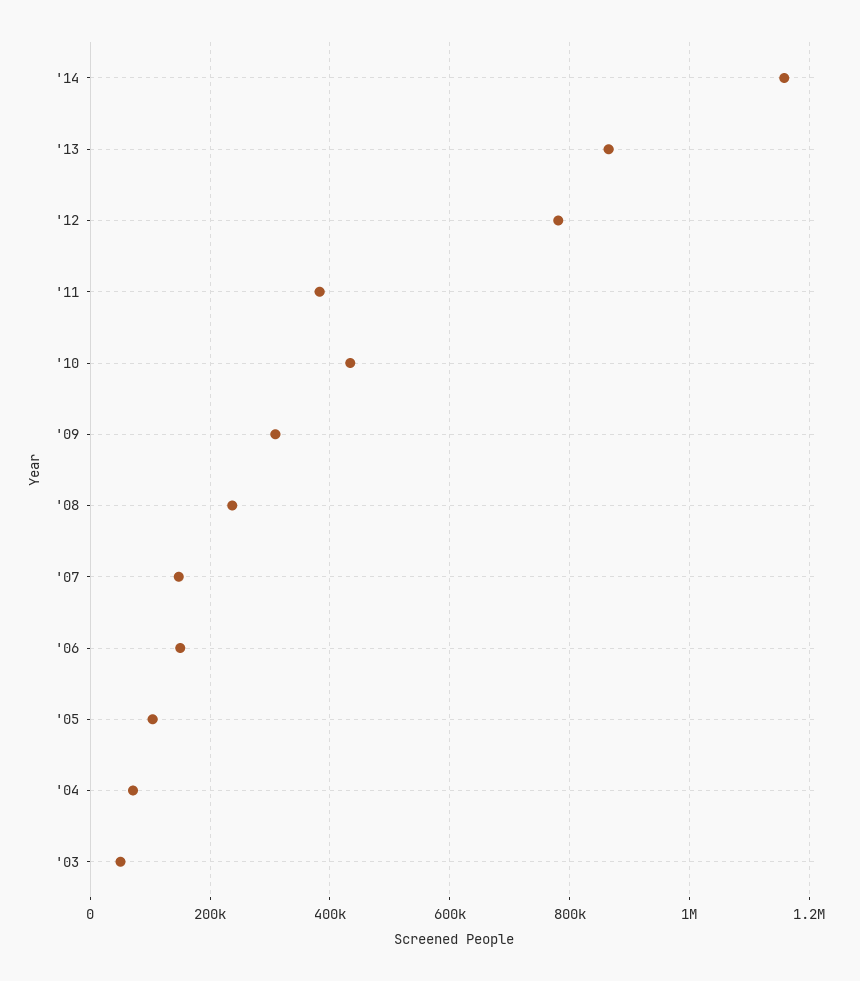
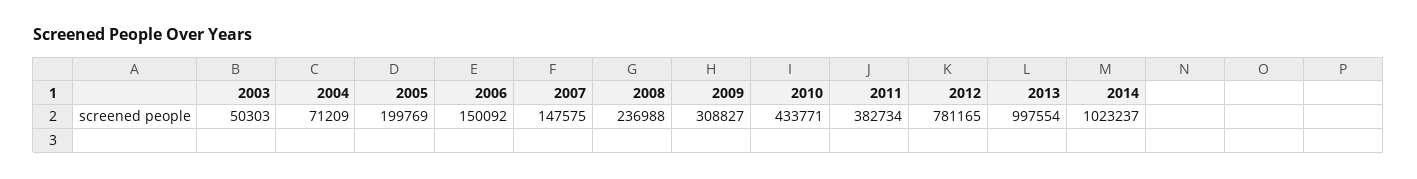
'14: 1160000 -> 1023237
'13: 860000 -> 997554
'05: 100000 -> 199769

